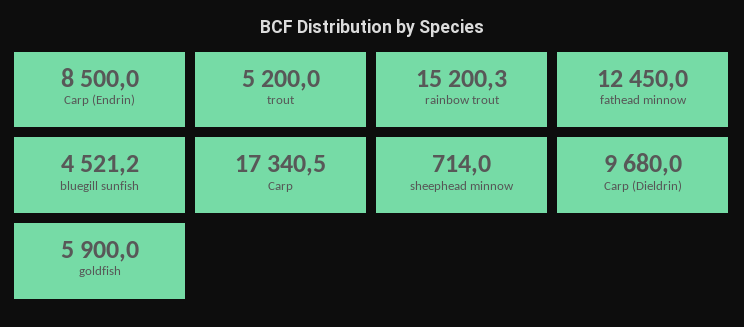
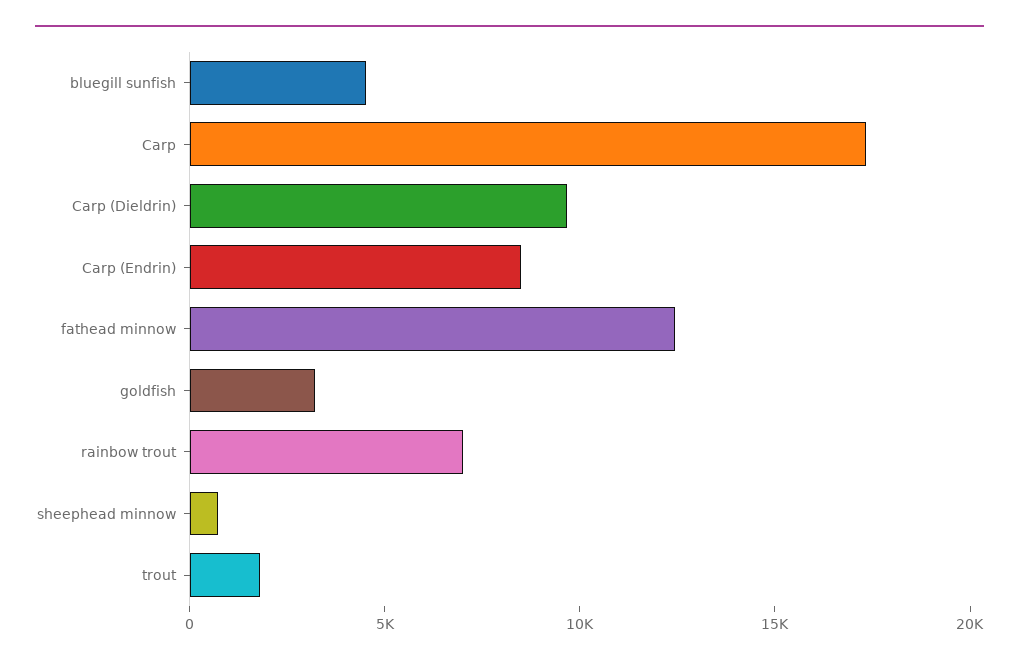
trout: 5200 -> 2000
rainbow trout: 15200.3 -> 7000
goldfish: 5900 -> 3000

